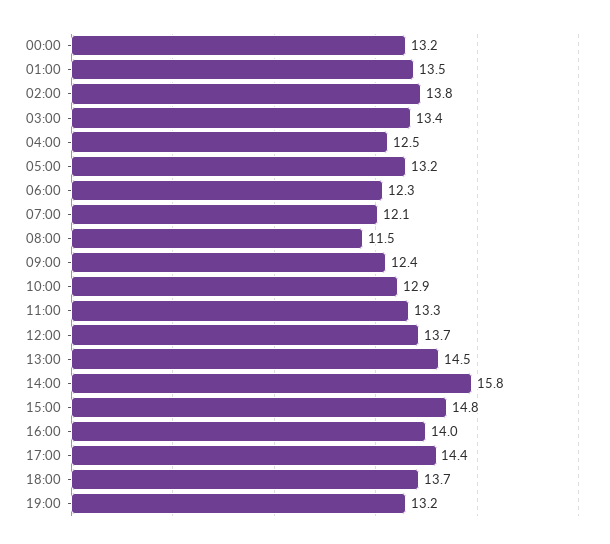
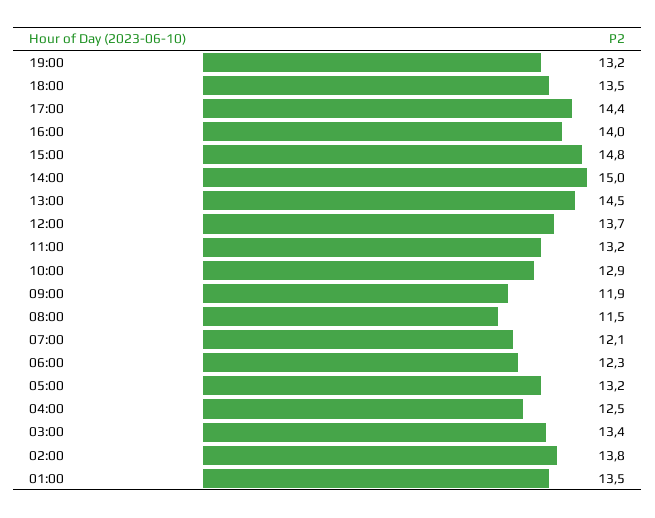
00:00: 13.2 -> none
09:00: 12.4 -> 11.9
11:00: 13.3 -> 13.2
14:00: 15.8 -> 15
18:00: 13.7 -> 13.5

